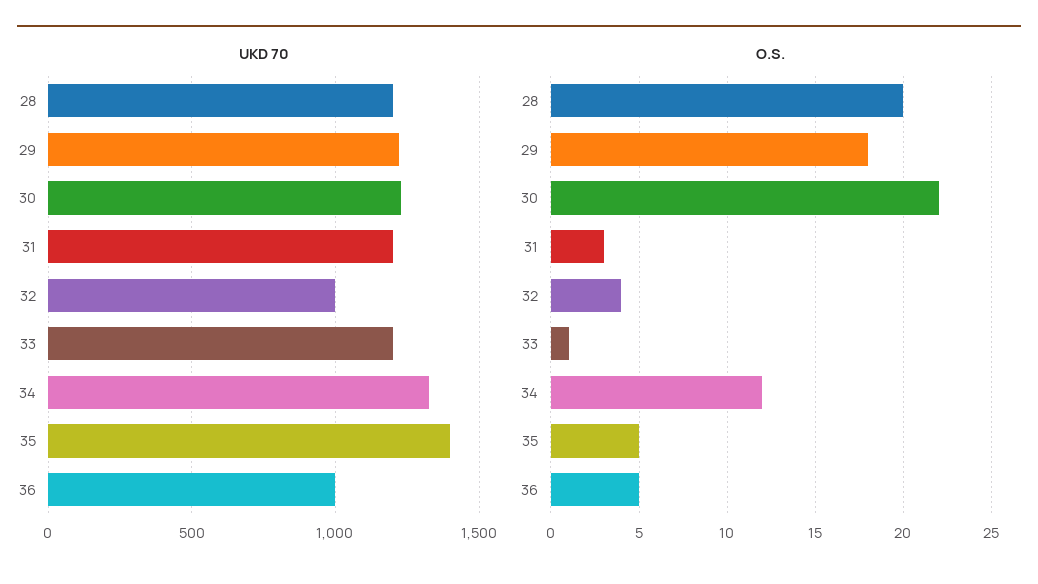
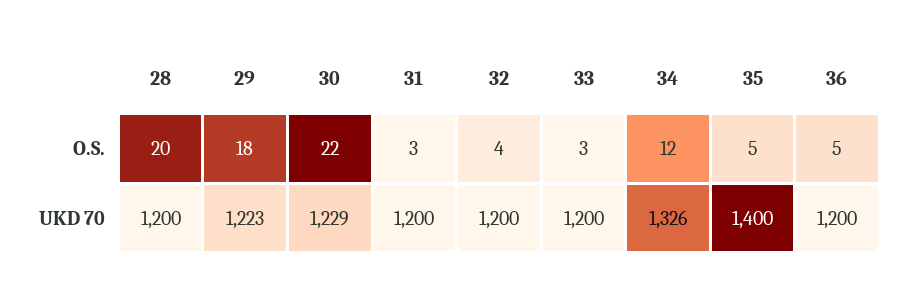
UKD 70, 32: 1000 -> 1200
UKD 70, 36: 1000 -> 1200
O.S., 33: 1 -> 3

